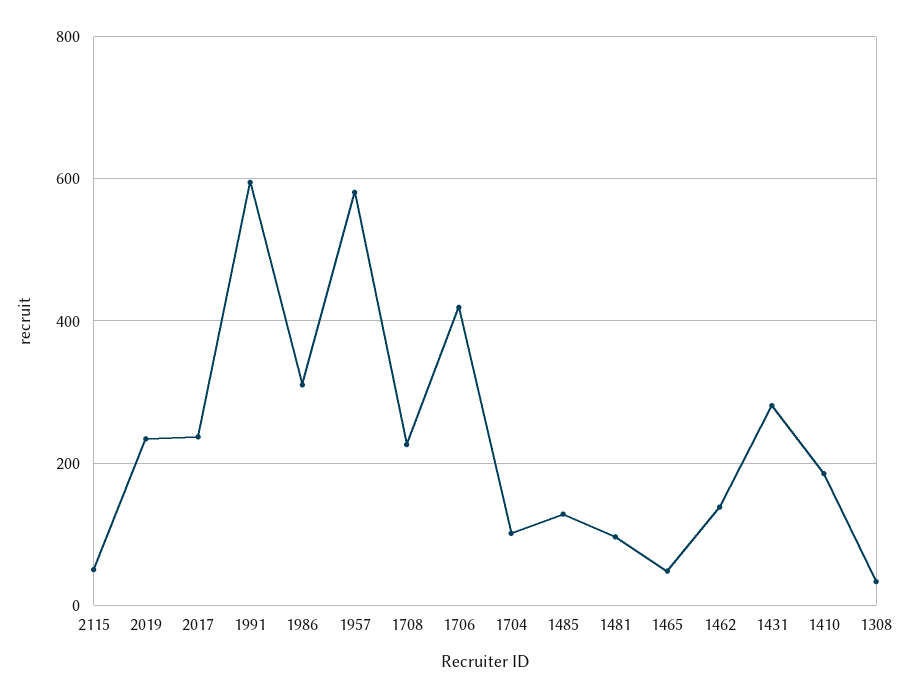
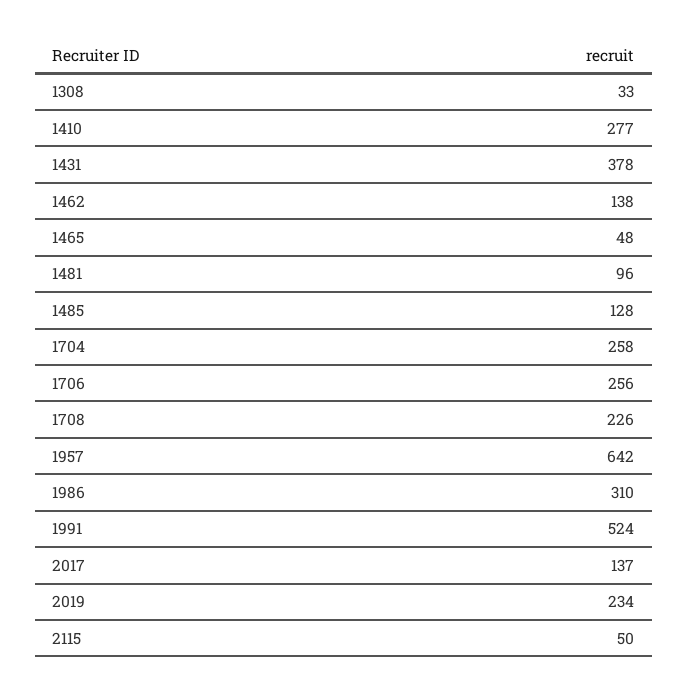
2017: 240 -> 137
1991: 600 -> 524
1957: 580 -> 642
1706: 420 -> 256
1704: 100 -> 258
1431: 280 -> 378
1410: 180 -> 277

